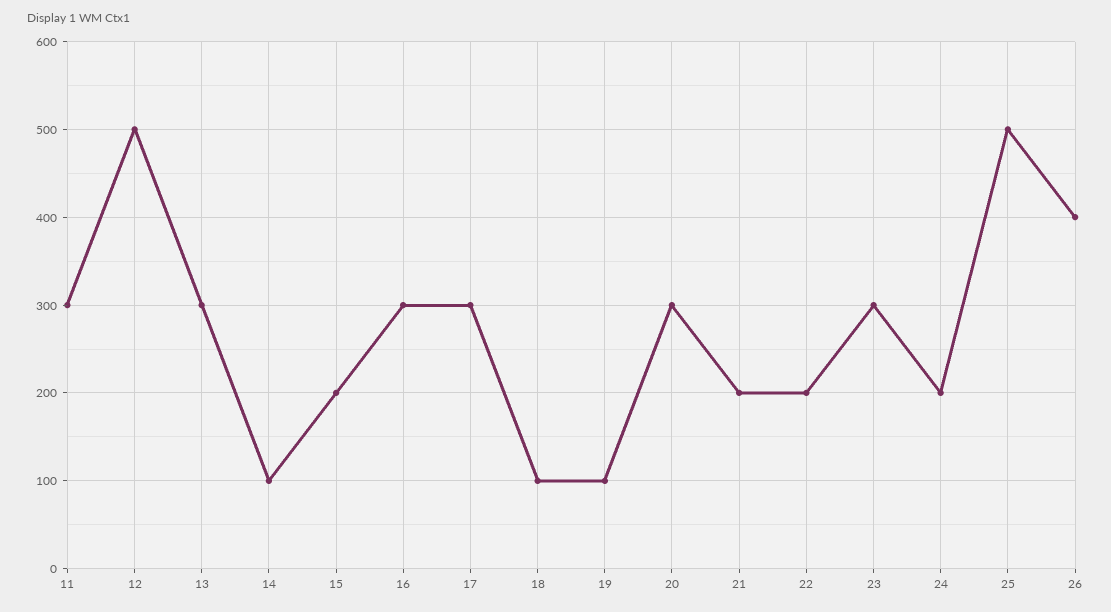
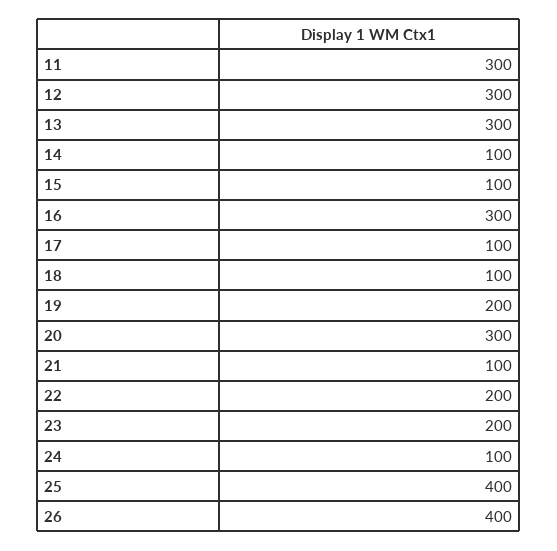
12: 500 -> 300
15: 200 -> 100
17: 300 -> 100
19: 100 -> 200
21: 200 -> 100
23: 300 -> 200
24: 200 -> 100
25: 500 -> 400

